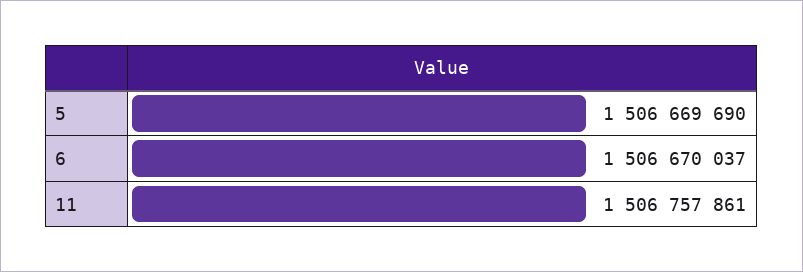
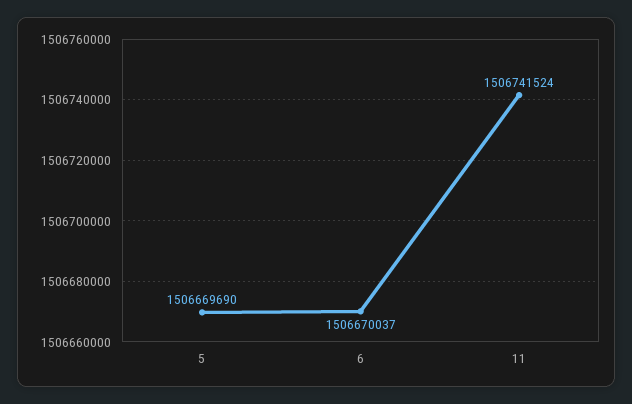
11: 1506757861 -> 1506741524

